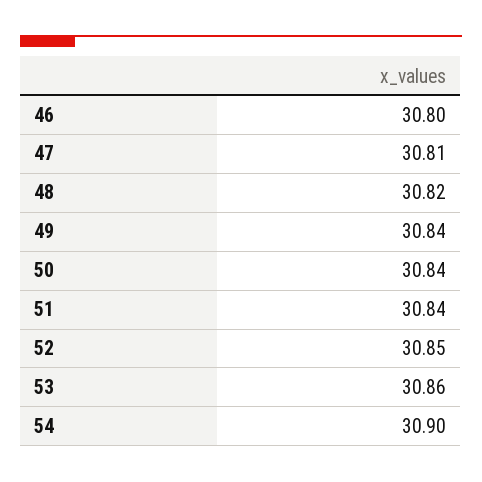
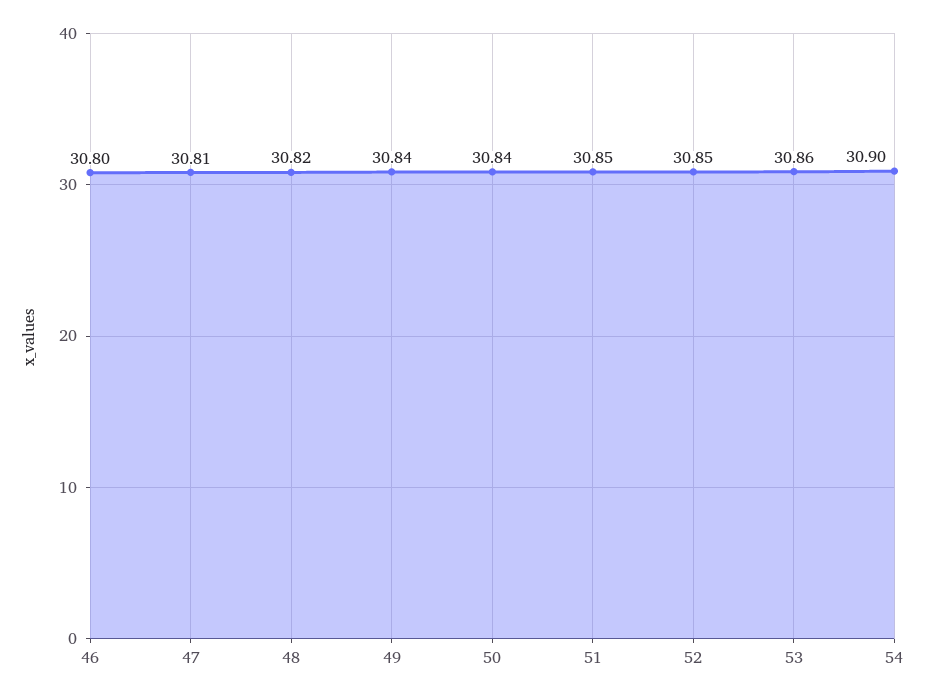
51: 30.84 -> 30.85

